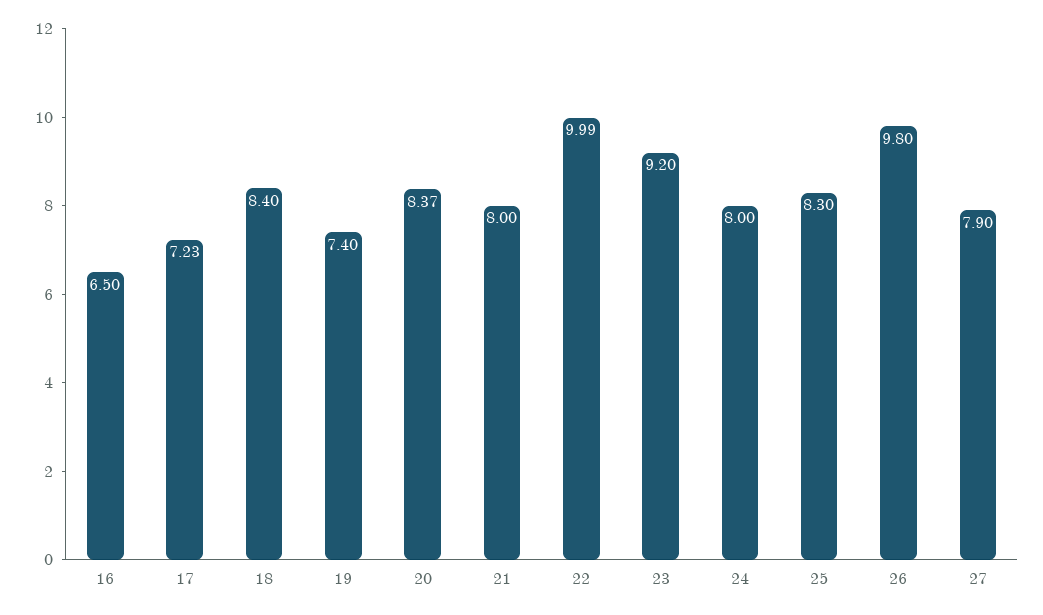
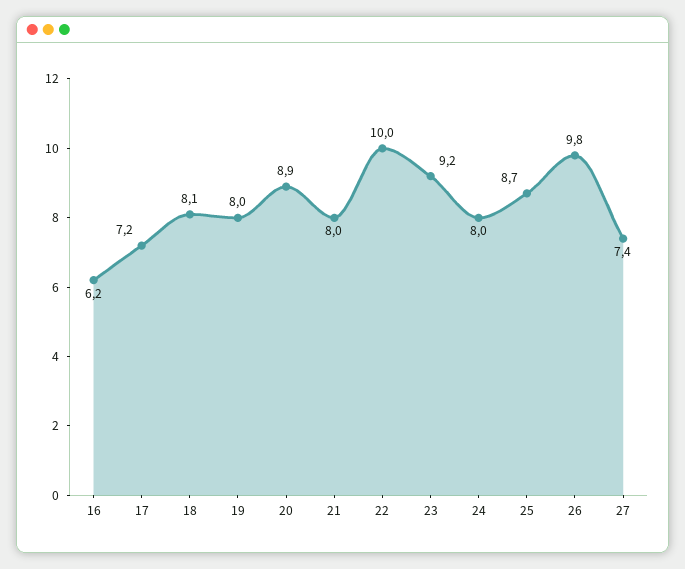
16: 6.5 -> 6.2
18: 8.4 -> 8.1
19: 7.4 -> 8
20: 8.37 -> 8.9
25: 8.3 -> 8.7
27: 7.9 -> 7.4

